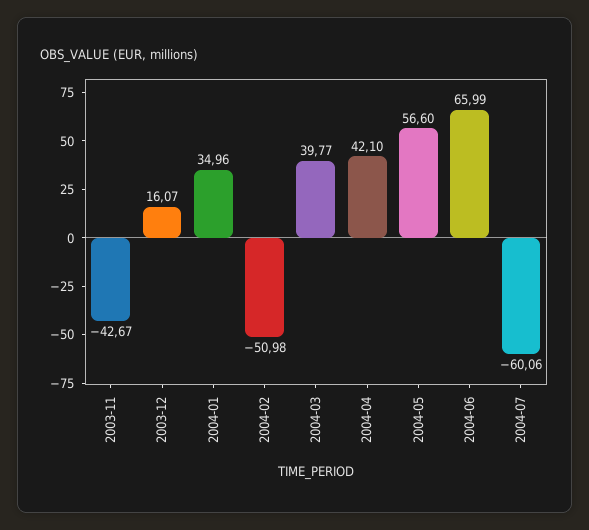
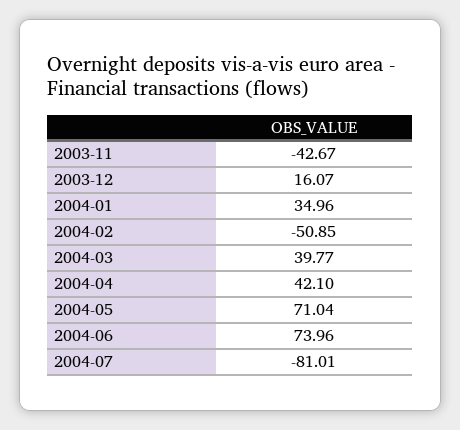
2004-02: -50.98 -> -50.85
2004-05: 56.6 -> 71.04
2004-06: 65.99 -> 73.96
2004-07: -60.06 -> -81.01

